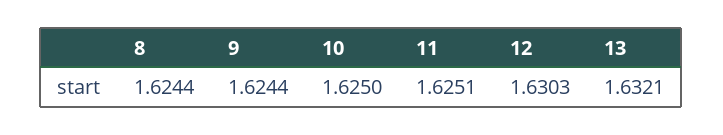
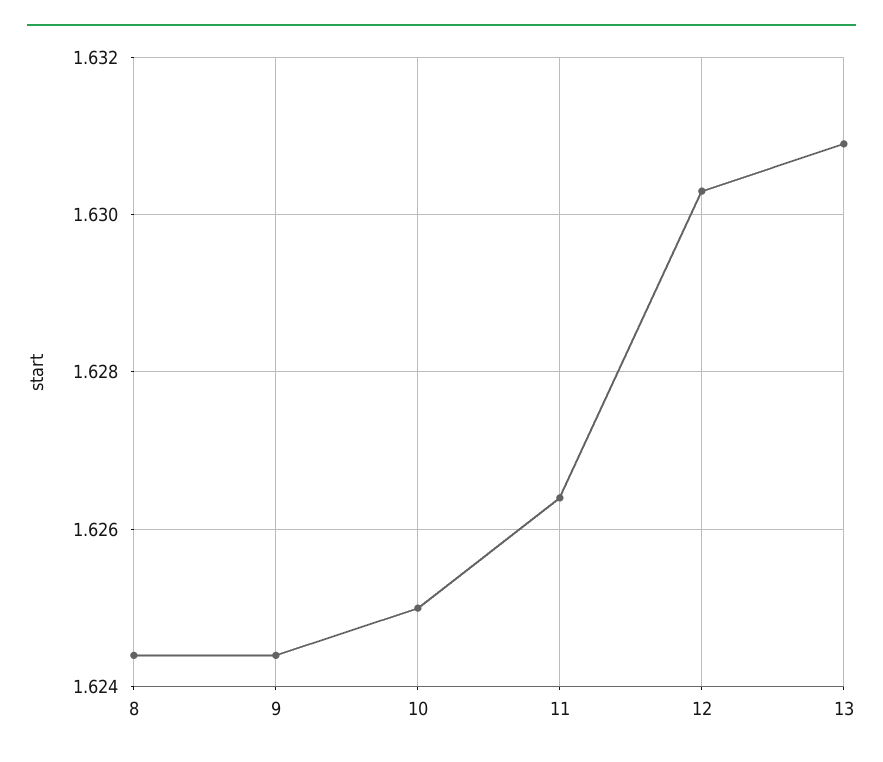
11: 1.6251 -> 1.6265
13: 1.6321 -> 1.631

